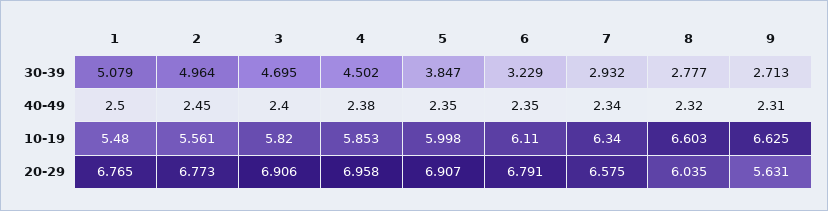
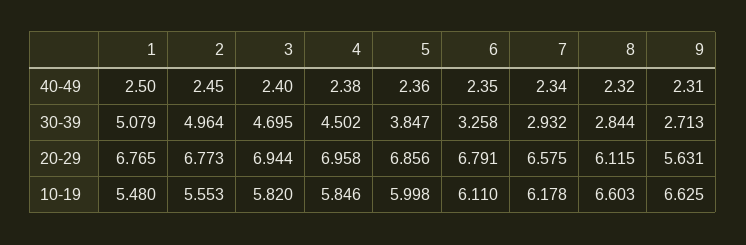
6, 30-39: 3.229 -> 3.258
8, 30-39: 2.777 -> 2.844
5, 40-49: 2.35 -> 2.36
2, 10-19: 5.561 -> 5.553
4, 10-19: 5.853 -> 5.846
7, 10-19: 6.34 -> 6.178
3, 20-29: 6.906 -> 6.944
5, 20-29: 6.907 -> 6.856
8, 20-29: 6.035 -> 6.115

